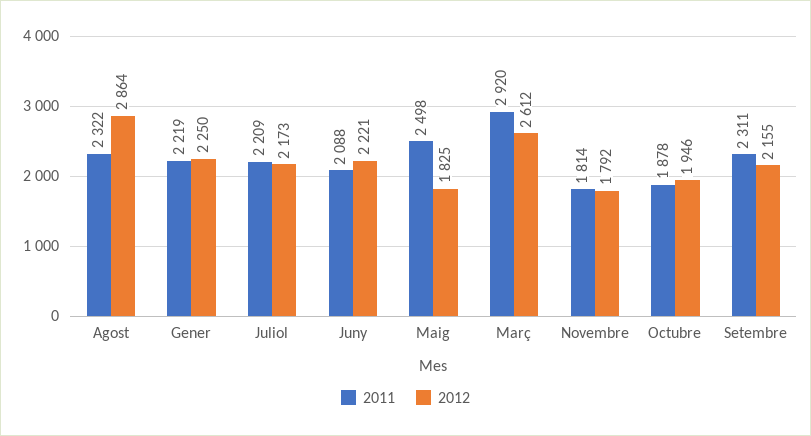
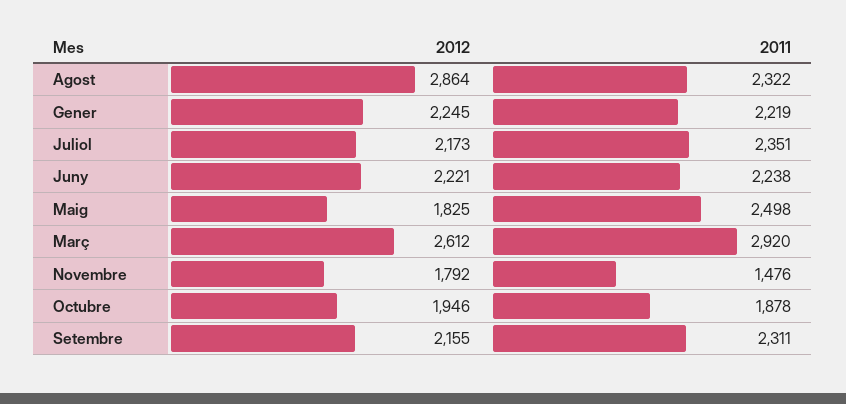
2012, Gener: 2250 -> 2245
2011, Juliol: 2209 -> 2351
2011, Juny: 2088 -> 2238
2011, Novembre: 1814 -> 1476

